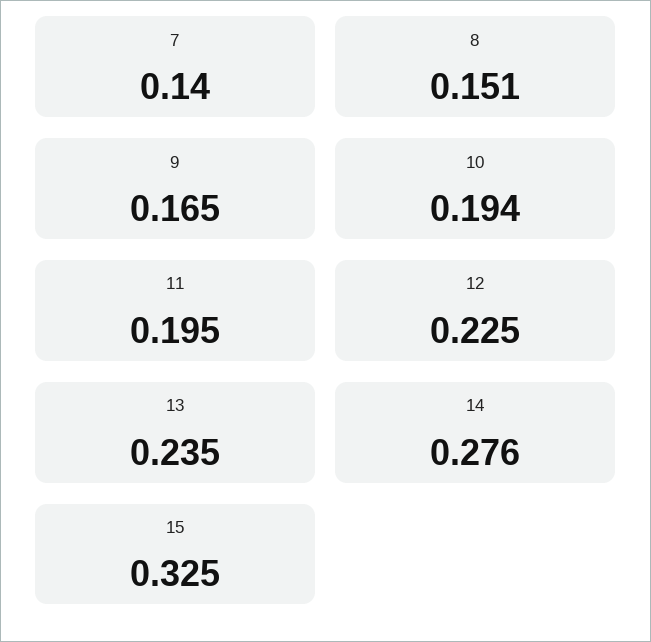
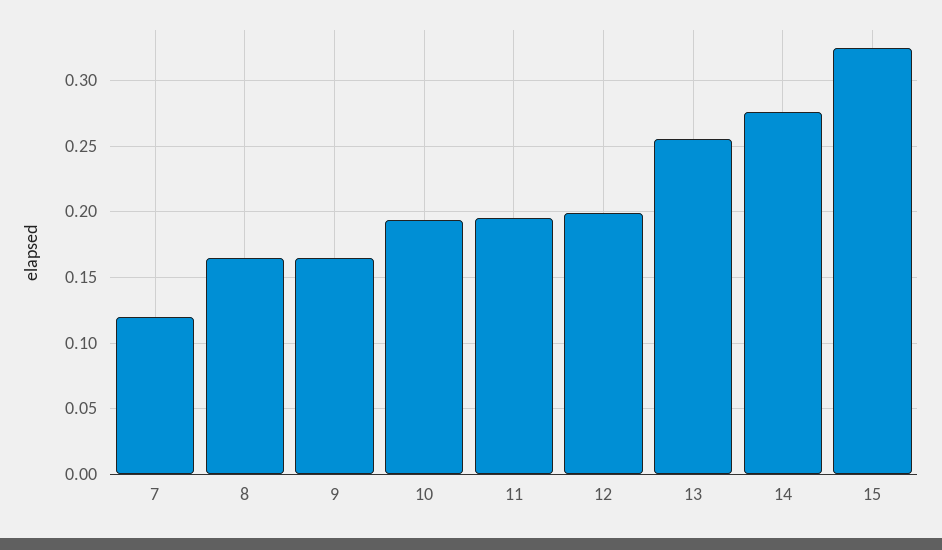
7: 0.14 -> 0.12
8: 0.151 -> 0.165
12: 0.225 -> 0.2
13: 0.235 -> 0.255

